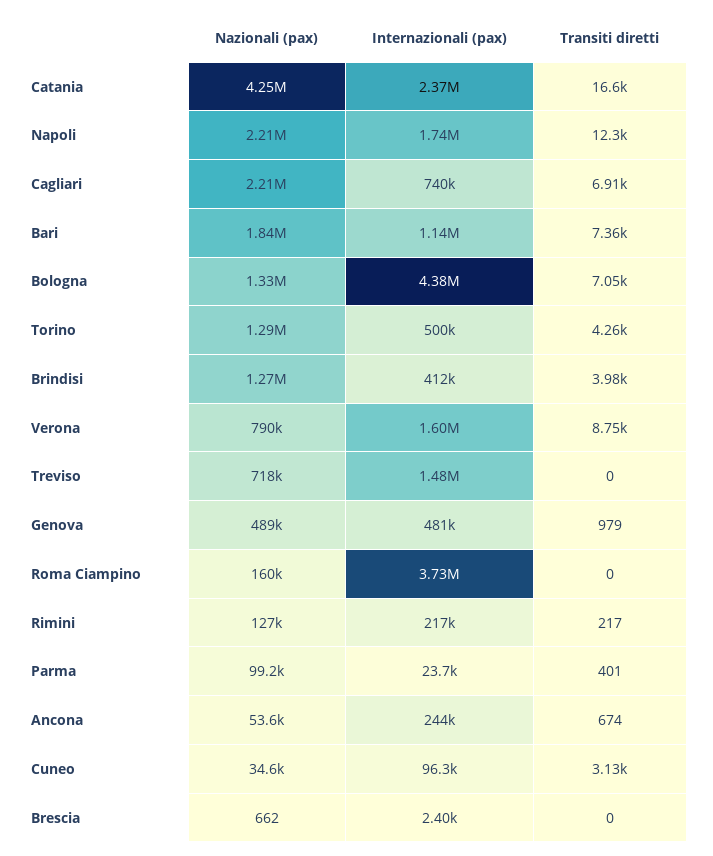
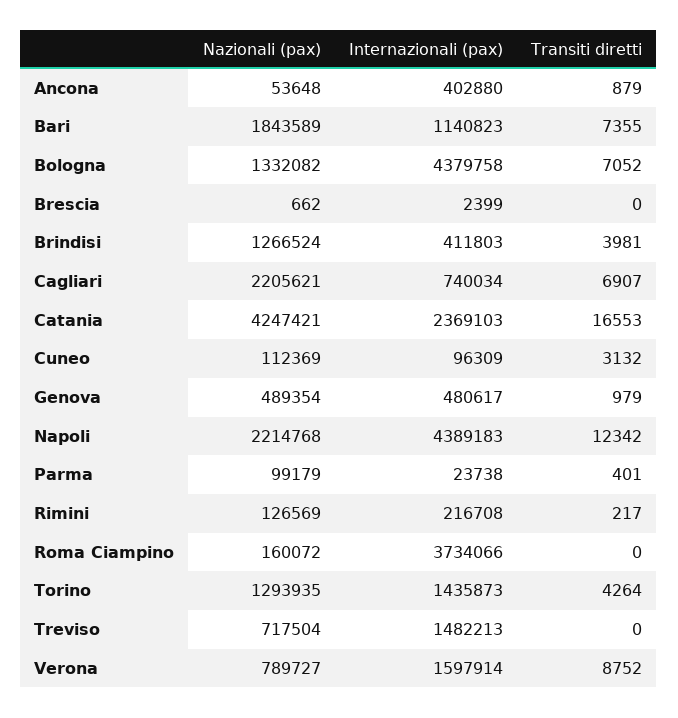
Internazionali (pax), Napoli: 1740000 -> 4389183
Internazionali (pax), Torino: 500000 -> 1435873
Internazionali (pax), Ancona: 244000 -> 402880
Transiti diretti, Ancona: 674 -> 879
Nazionali (pax), Cuneo: 34600 -> 112369

